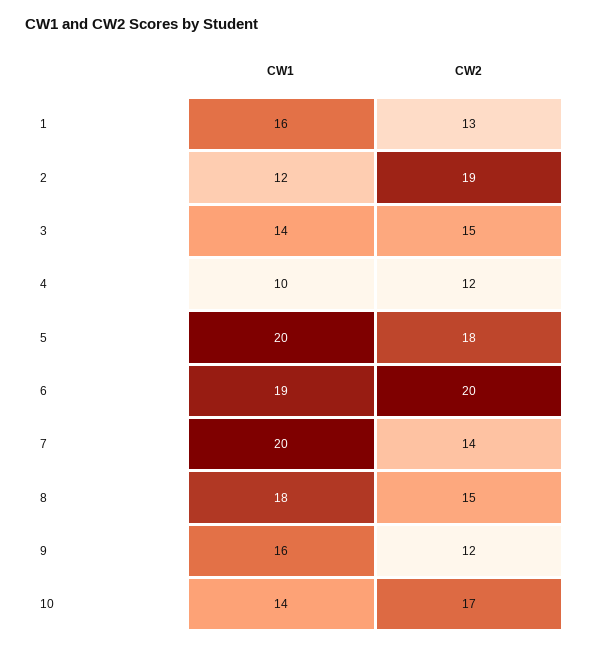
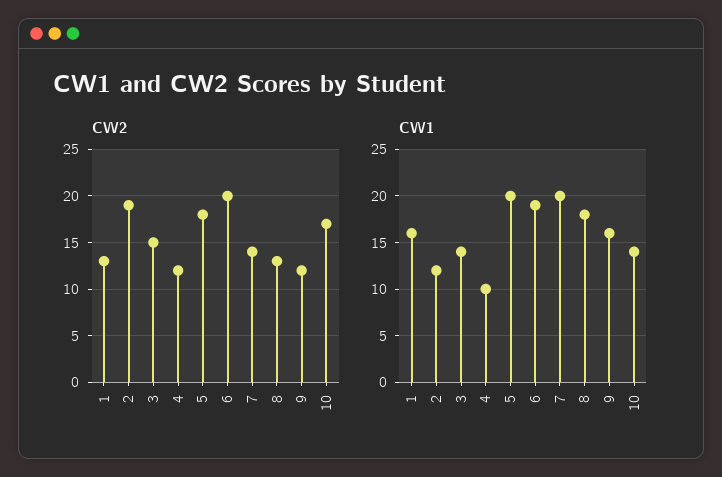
CW2, 8: 15 -> 13

